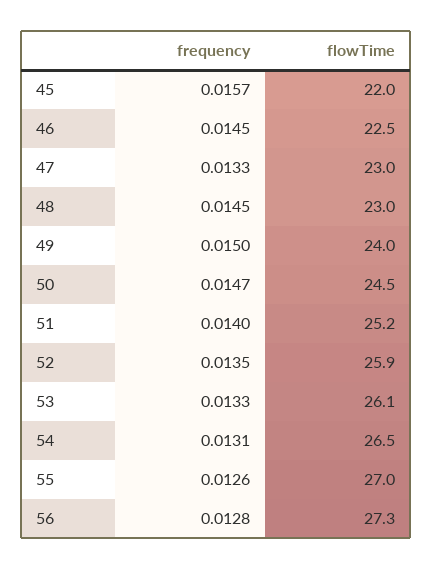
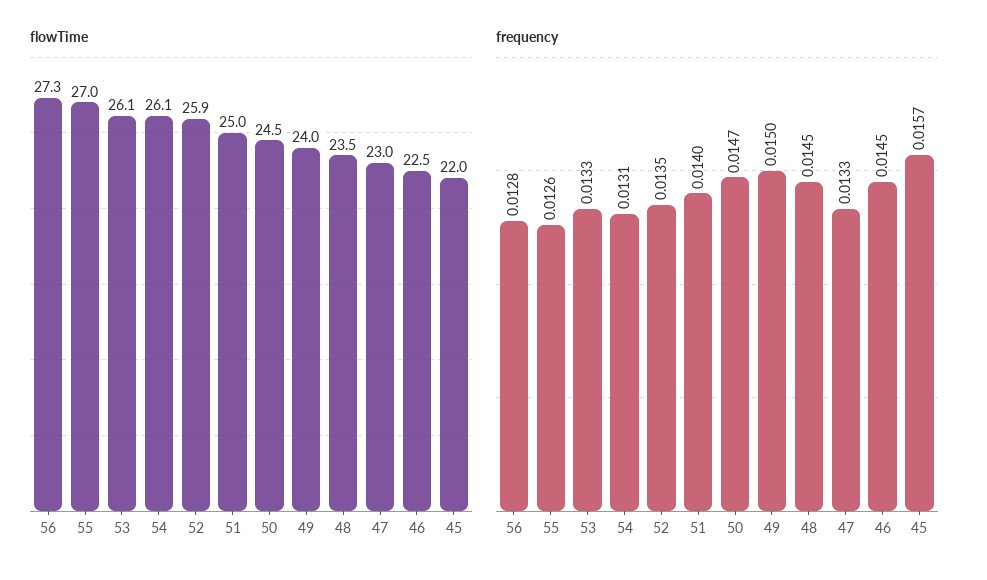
flowTime, 48: 23 -> 23.5
flowTime, 51: 25.2 -> 25
flowTime, 54: 26.5 -> 26.1

